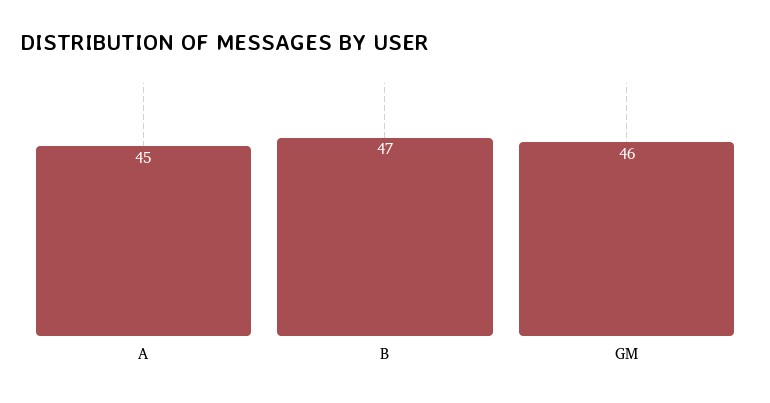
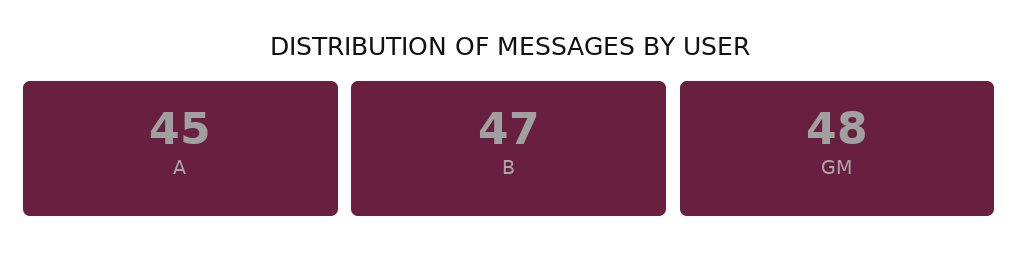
GM: 46 -> 48

